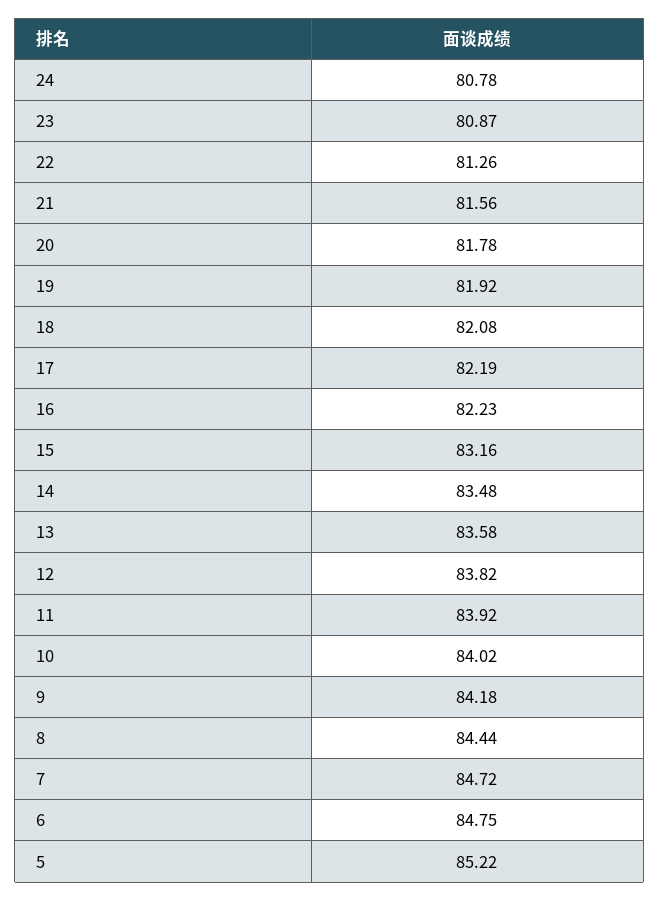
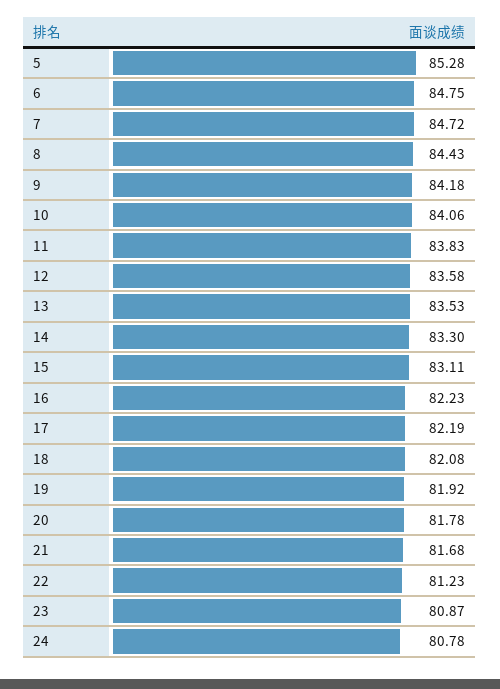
22: 81.26 -> 81.23
21: 81.56 -> 81.68
15: 83.16 -> 83.11
14: 83.48 -> 83.3
13: 83.58 -> 83.53
12: 83.82 -> 83.58
11: 83.92 -> 83.83
10: 84.02 -> 84.06
8: 84.44 -> 84.43
5: 85.22 -> 85.28

